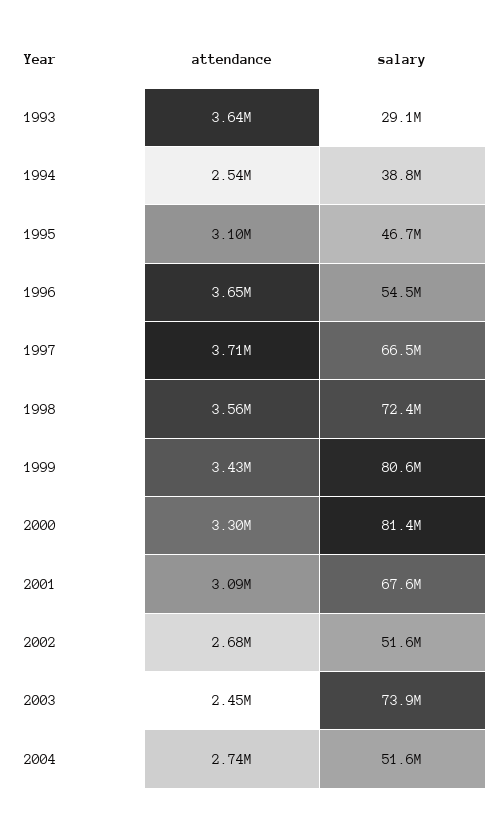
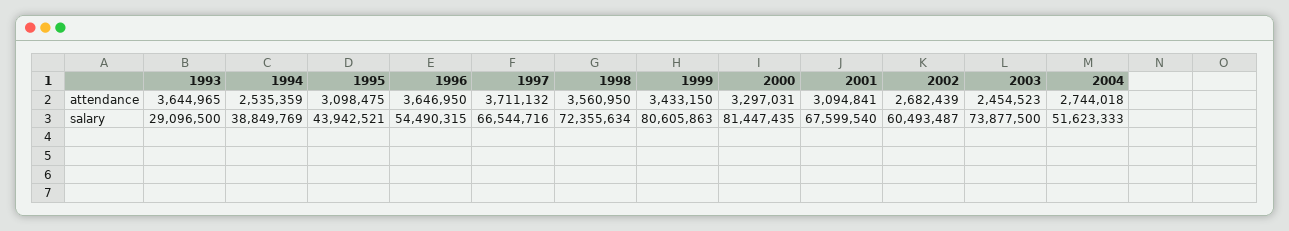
salary, 1995: 46700000 -> 43942521
salary, 2002: 51600000 -> 60493487

